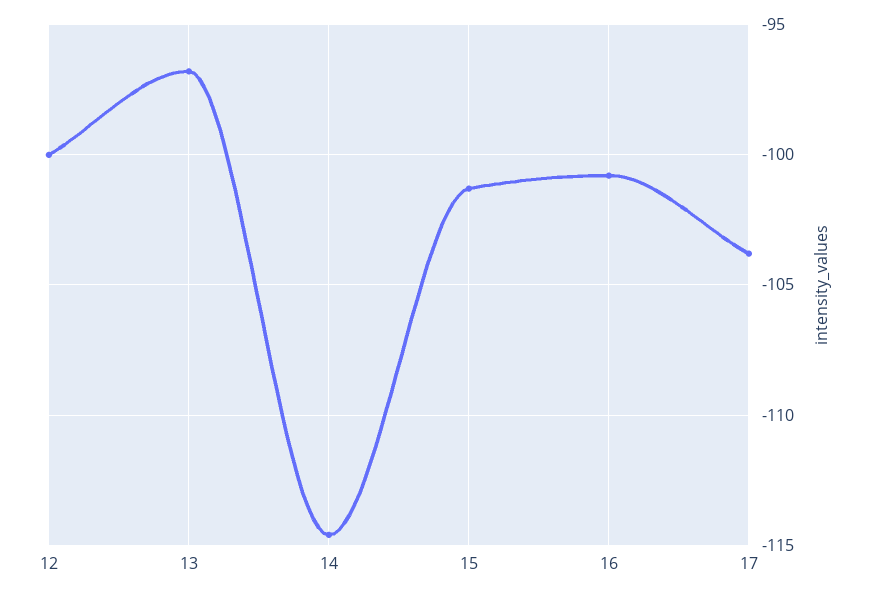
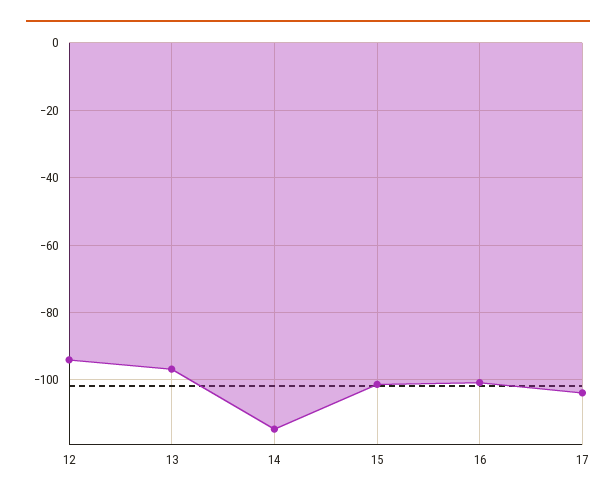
12: -100 -> -94

